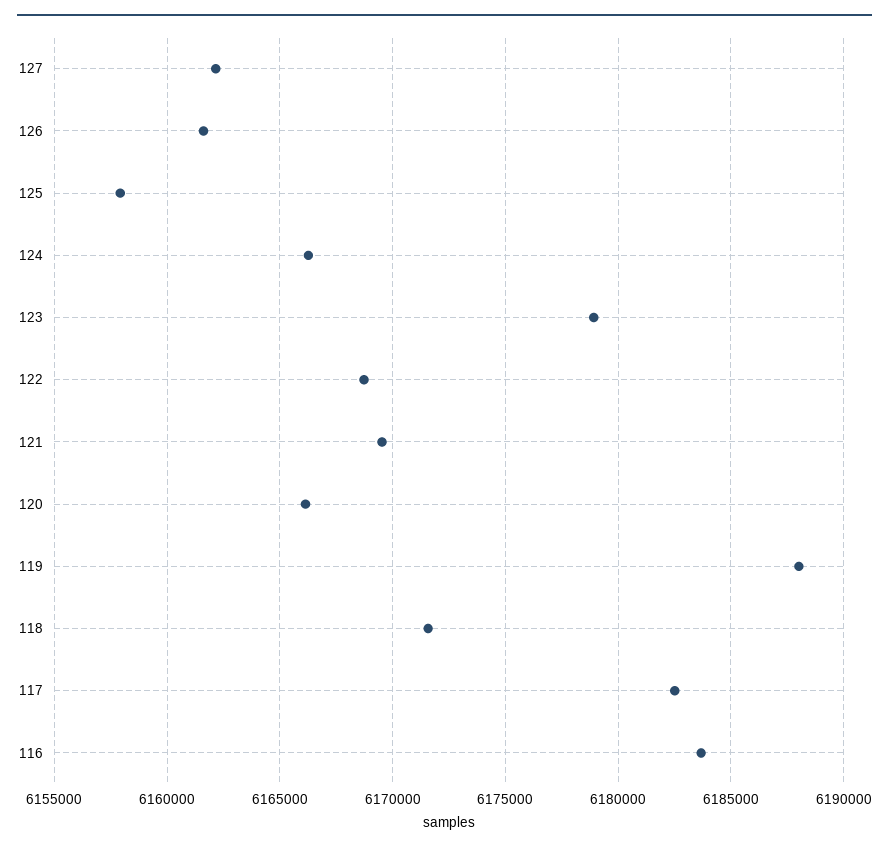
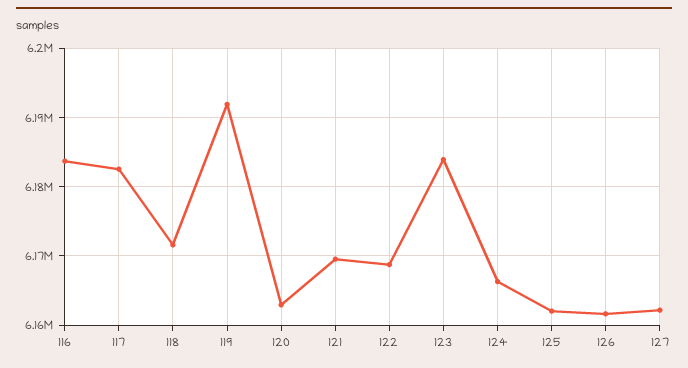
125: 6158000 -> 6162000
123: 6179000 -> 6184000
120: 6166000 -> 6163000
119: 6188000 -> 6192000

